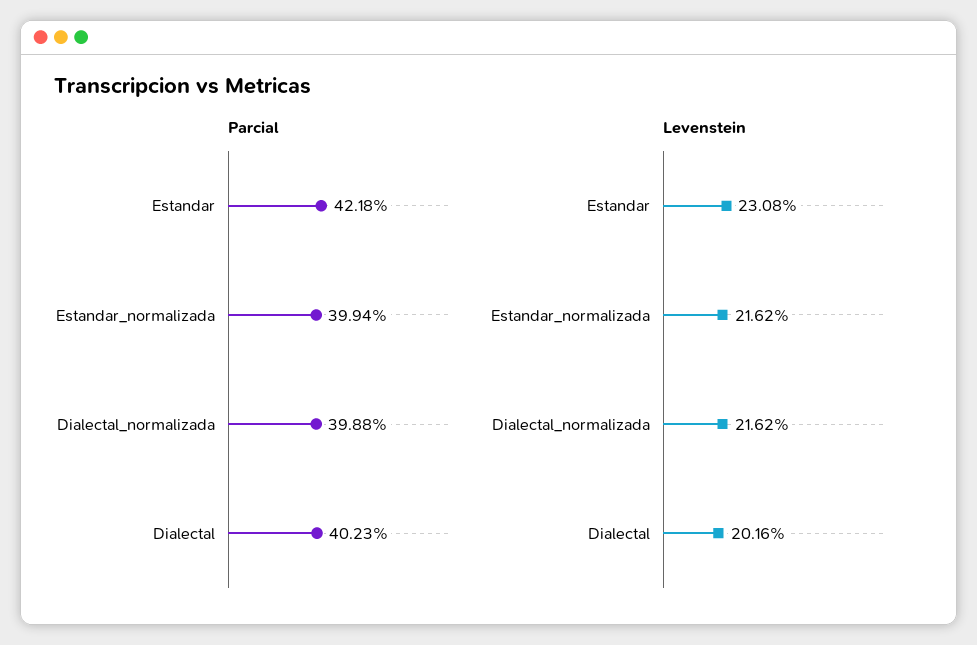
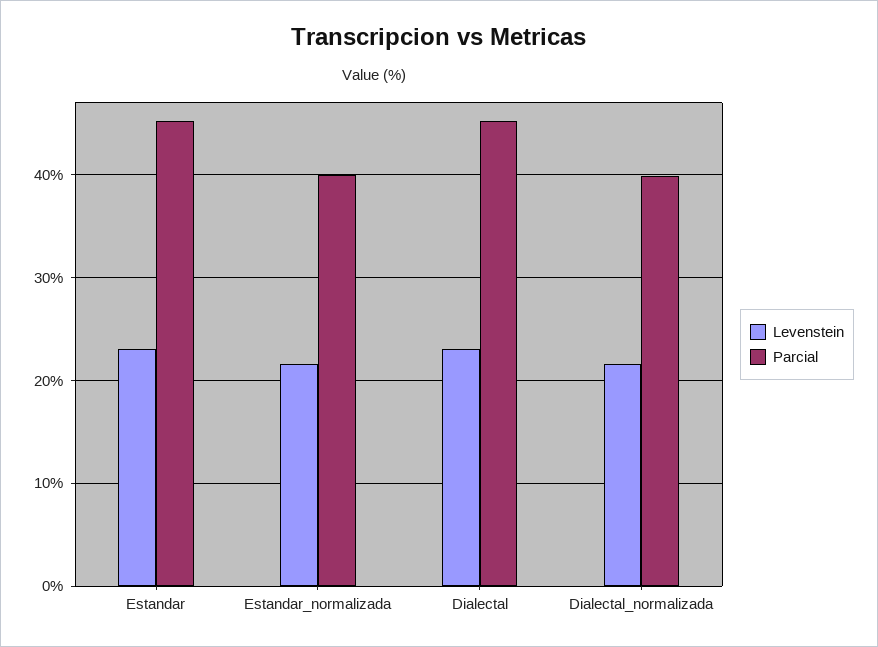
Parcial, Estandar: 42.18 -> 45
Parcial, Dialectal: 40.23 -> 45
Levenstein, Dialectal: 20.16 -> 23

